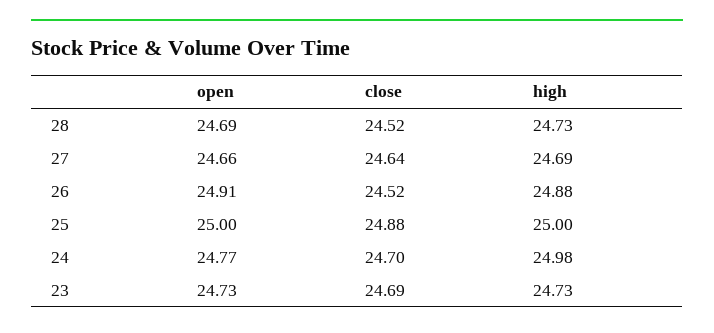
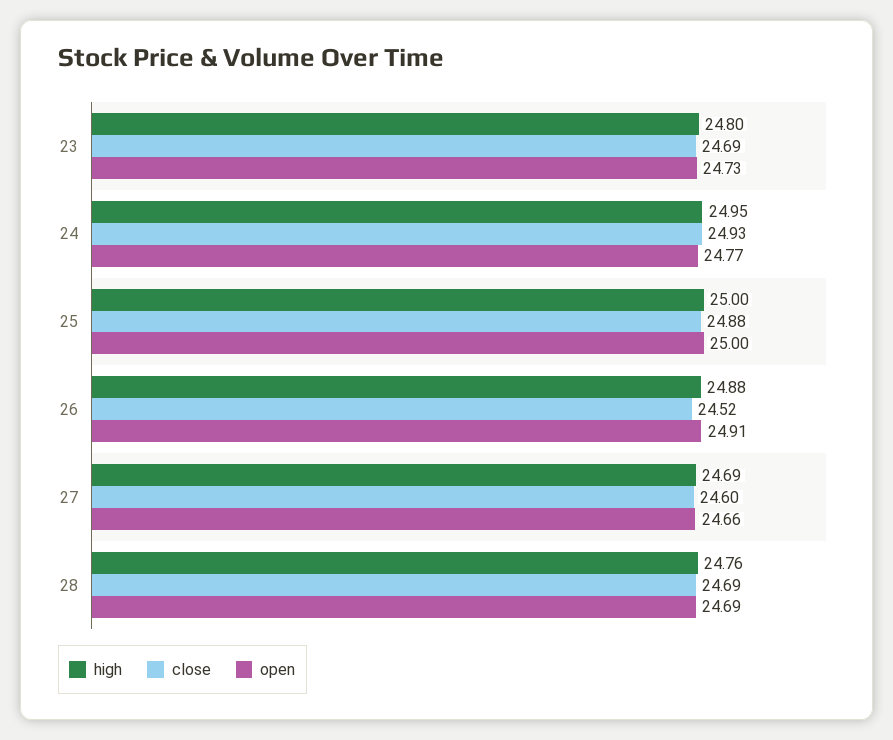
close, 28: 24.52 -> 24.69
high, 28: 24.73 -> 24.76
close, 27: 24.64 -> 24.6
close, 24: 24.7 -> 24.93
high, 24: 24.98 -> 24.95
high, 23: 24.73 -> 24.8

